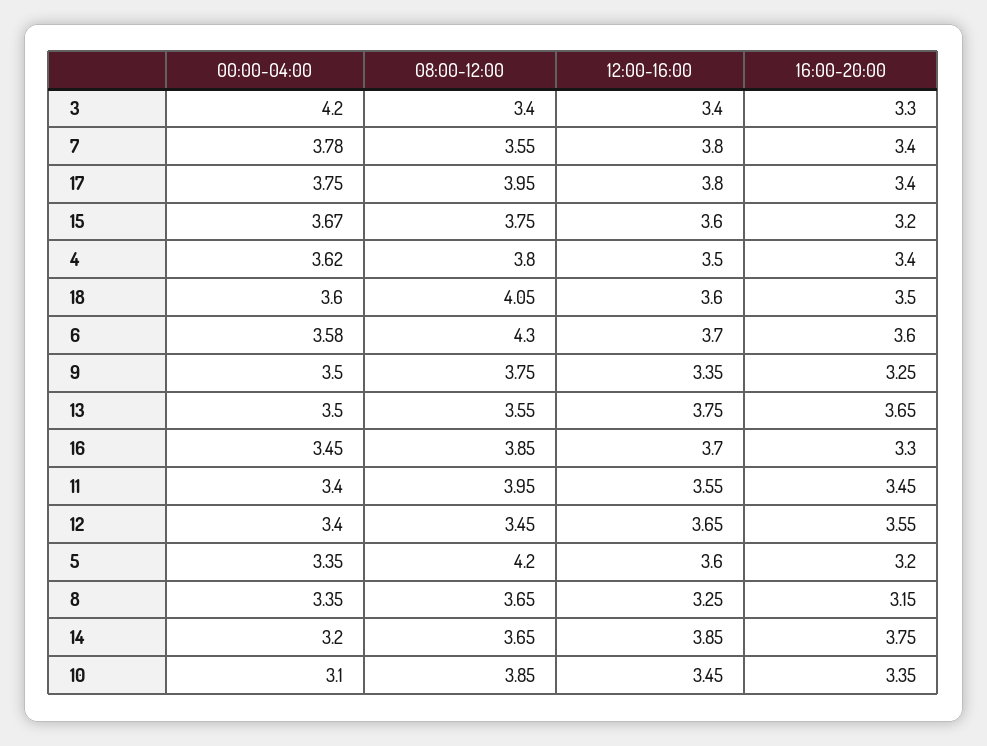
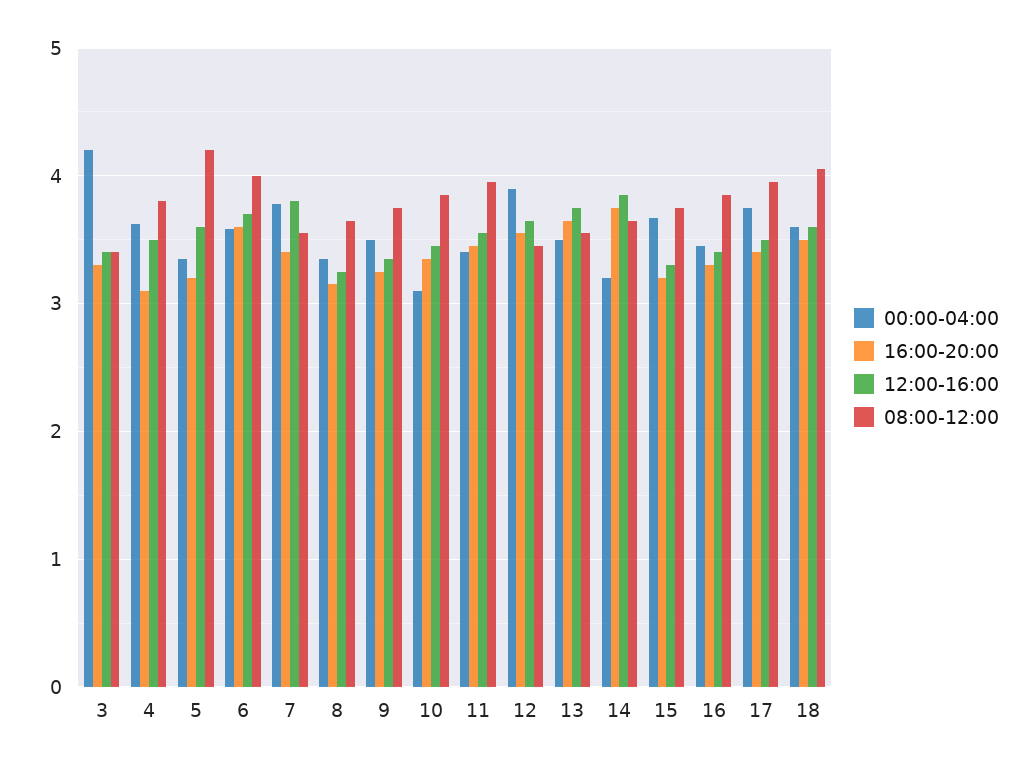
12:00-16:00, 17: 3.8 -> 3.5
12:00-16:00, 15: 3.6 -> 3.3
16:00-20:00, 4: 3.4 -> 3.1
08:00-12:00, 6: 4.3 -> 4
12:00-16:00, 16: 3.7 -> 3.4
00:00-04:00, 12: 3.4 -> 3.9

